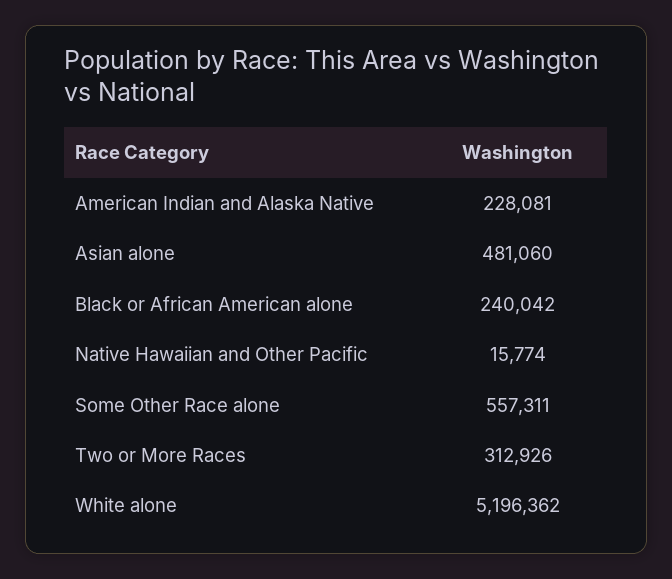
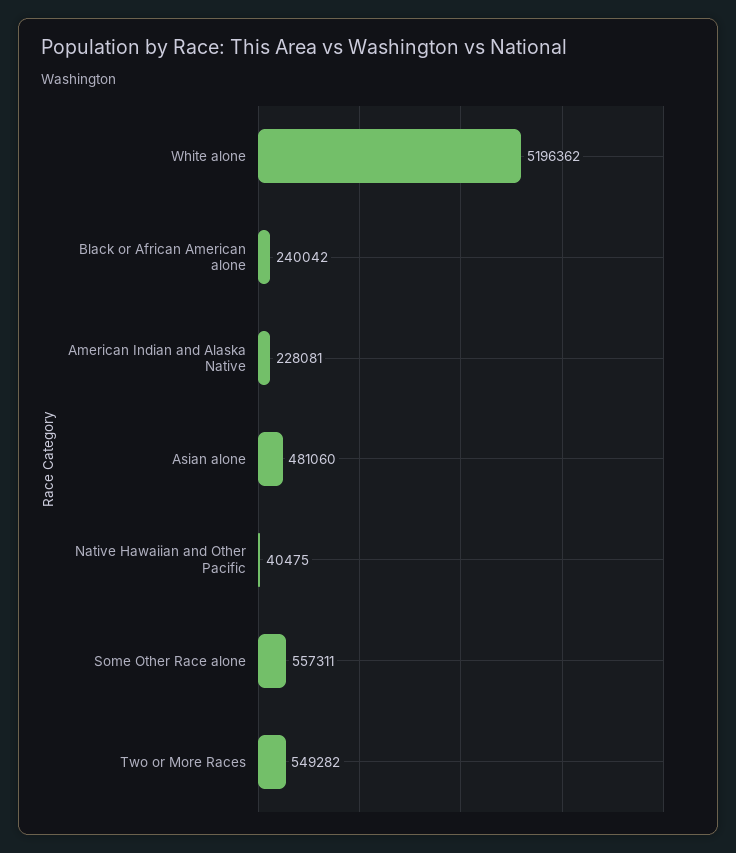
Native Hawaiian and Other Pacific: 15774 -> 40475
Two or More Races: 312926 -> 549282

